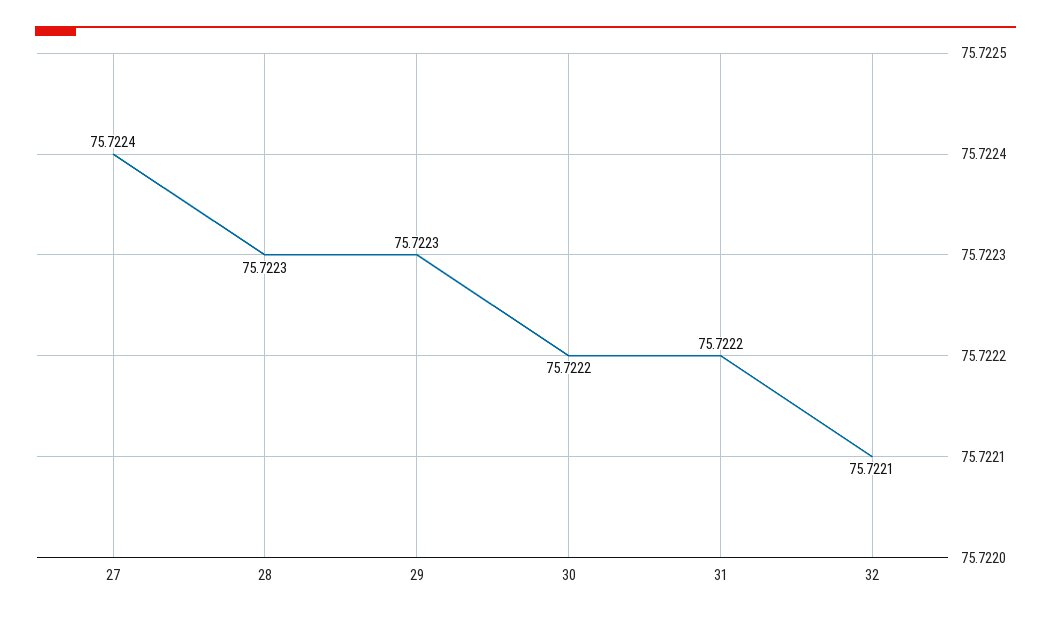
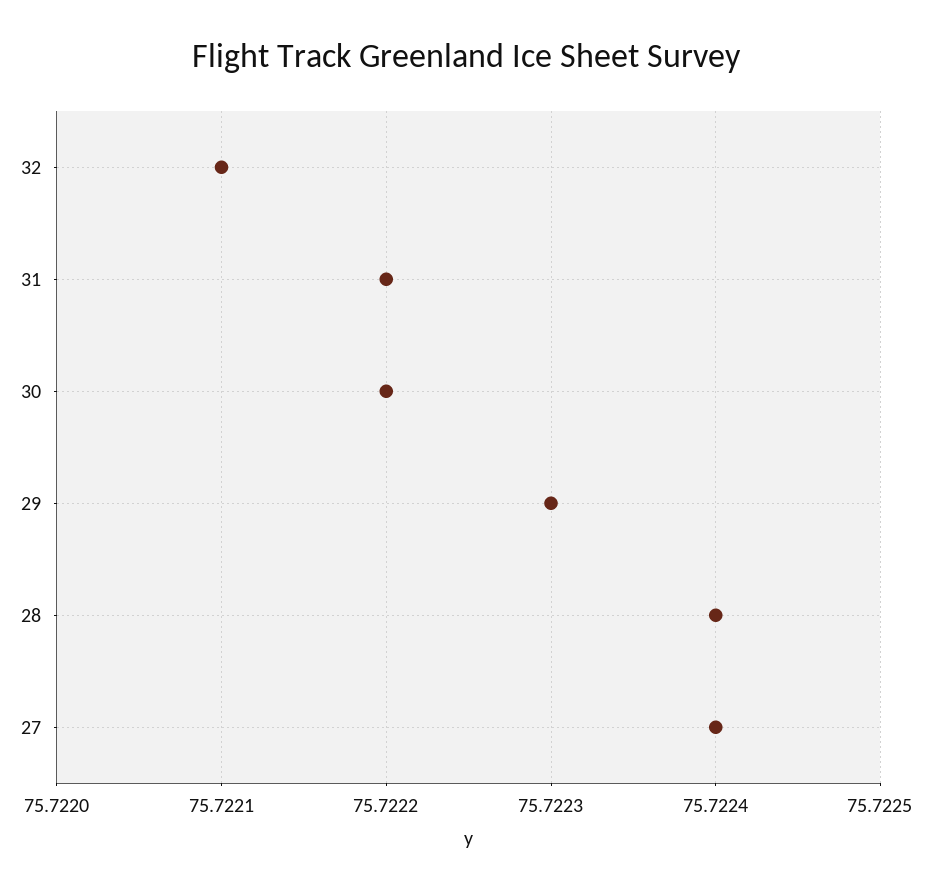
28: 75.7223 -> 75.7224

